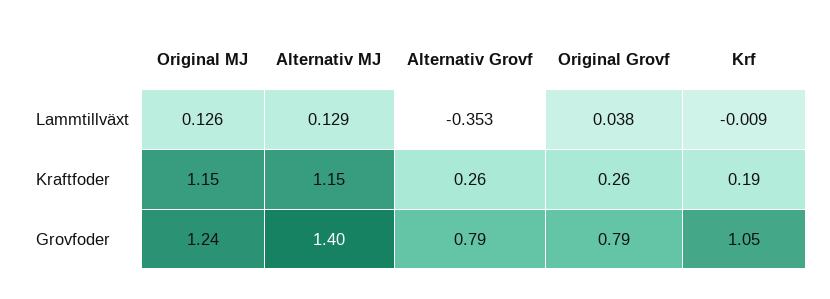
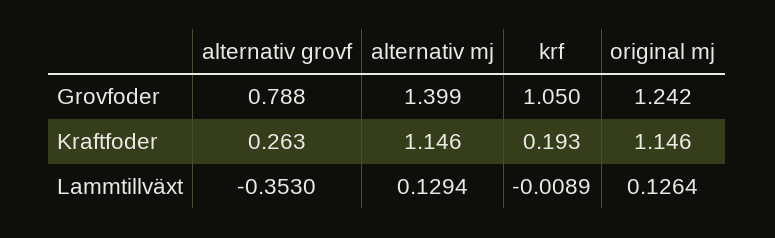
Original Grovf, Lammtillväxt: 0.038 -> none
Original Grovf, Kraftfoder: 0.26 -> none
Original Grovf, Grovfoder: 0.79 -> none

